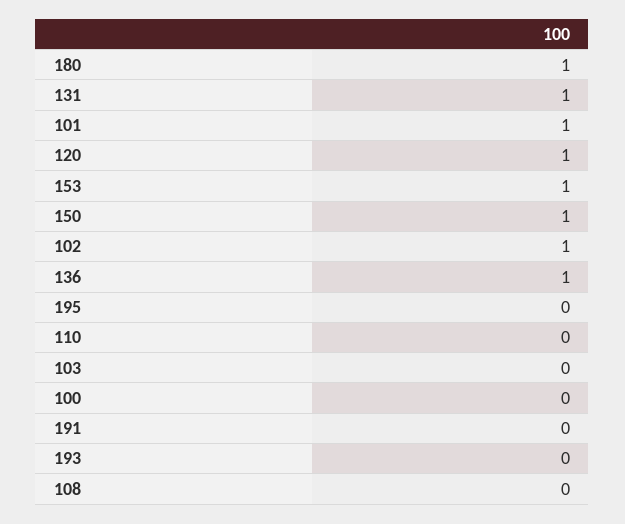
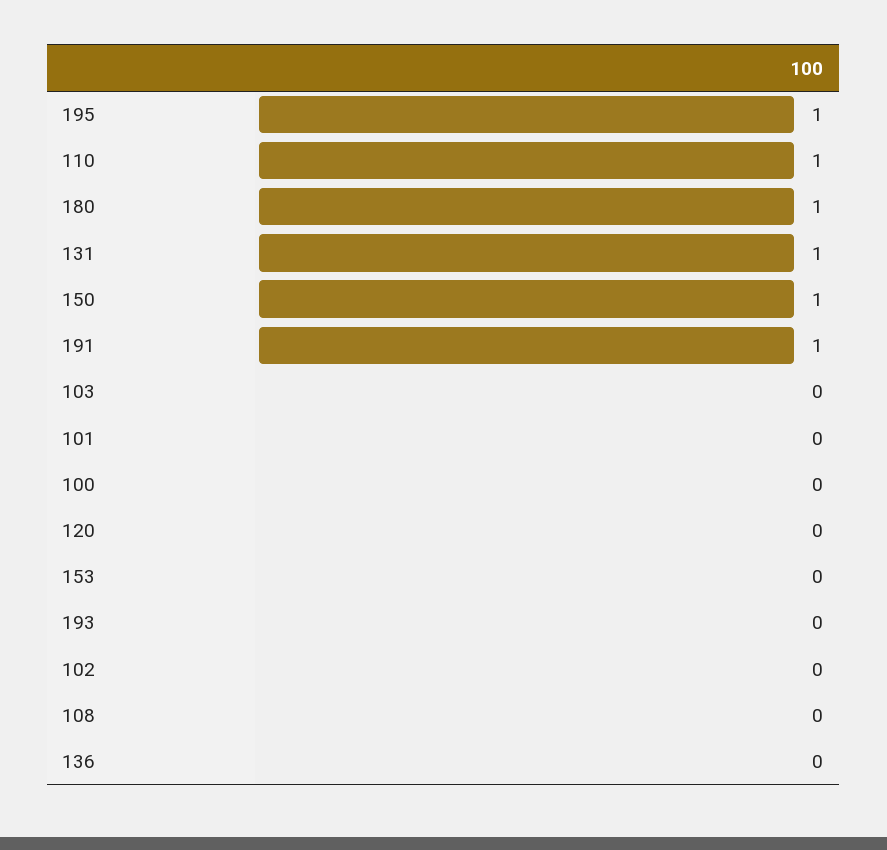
101: 1 -> 0
120: 1 -> 0
153: 1 -> 0
102: 1 -> 0
136: 1 -> 0
195: 0 -> 1
110: 0 -> 1
191: 0 -> 1

